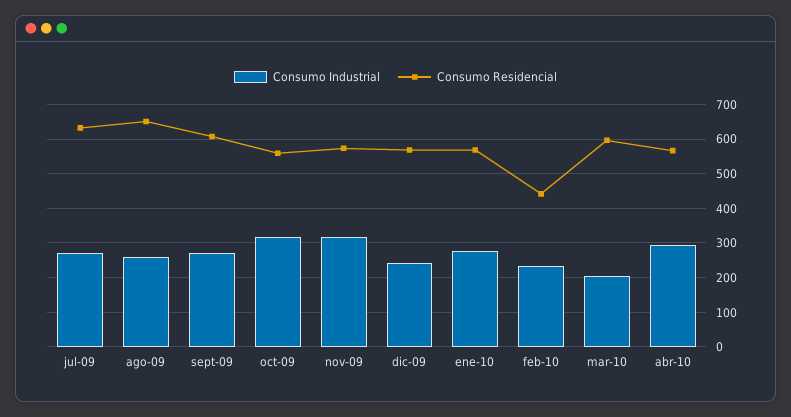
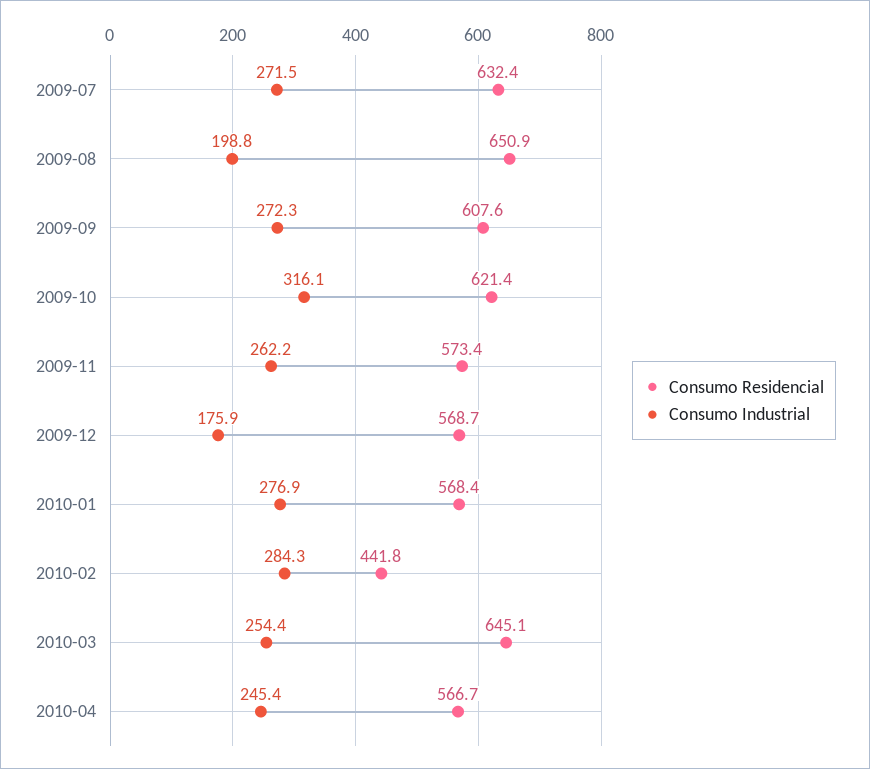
Consumo Industrial, ago-09: 260 -> 198.8
Consumo Residencial, oct-09: 560 -> 621.4
Consumo Industrial, nov-09: 320 -> 262.2
Consumo Industrial, dic-09: 240 -> 175.9
Consumo Industrial, feb-10: 240 -> 284.3
Consumo Industrial, mar-10: 200 -> 254.4
Consumo Residencial, mar-10: 600 -> 645.1
Consumo Industrial, abr-10: 300 -> 245.4

